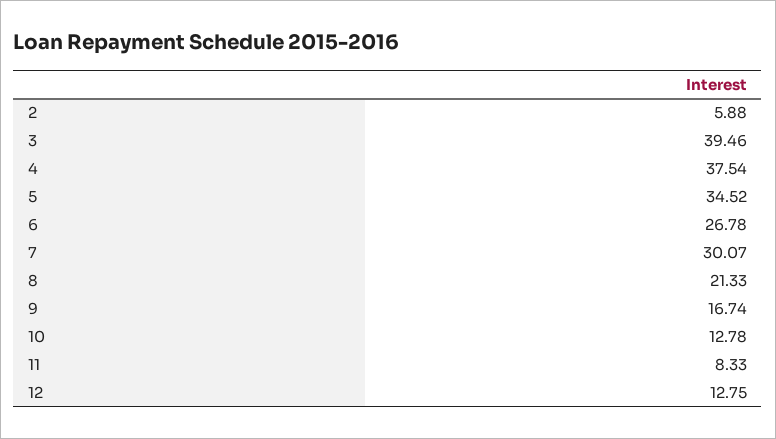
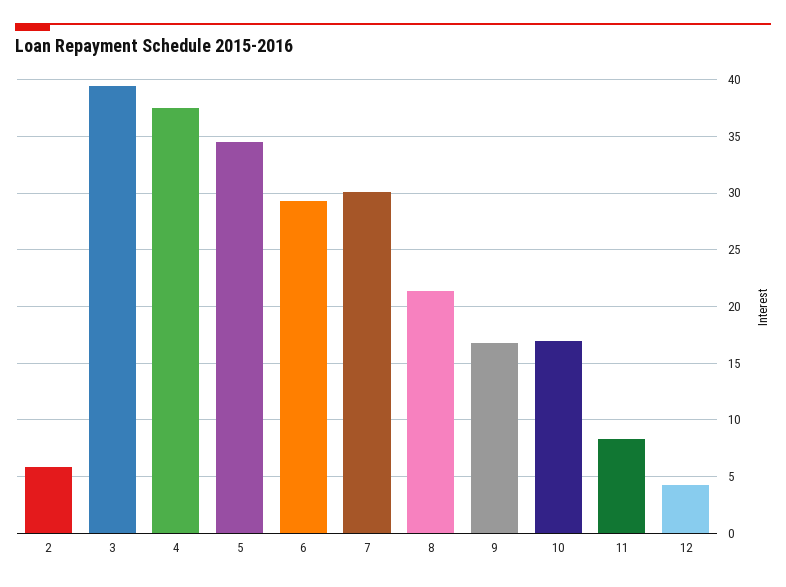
6: 26.78 -> 29
10: 12.78 -> 17
12: 12.75 -> 4

